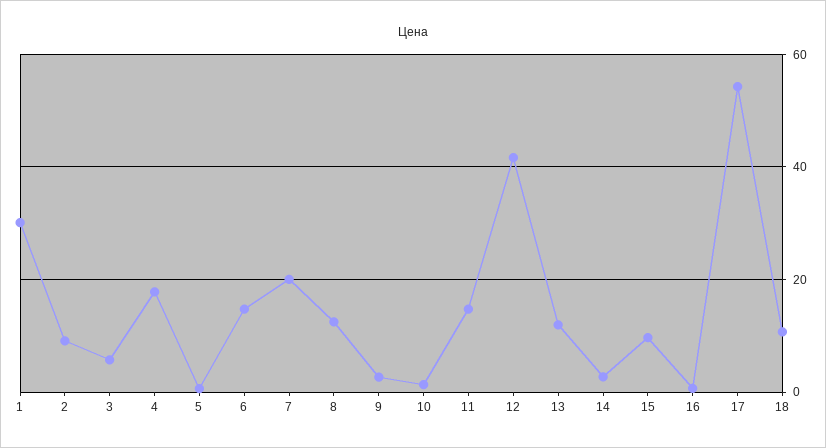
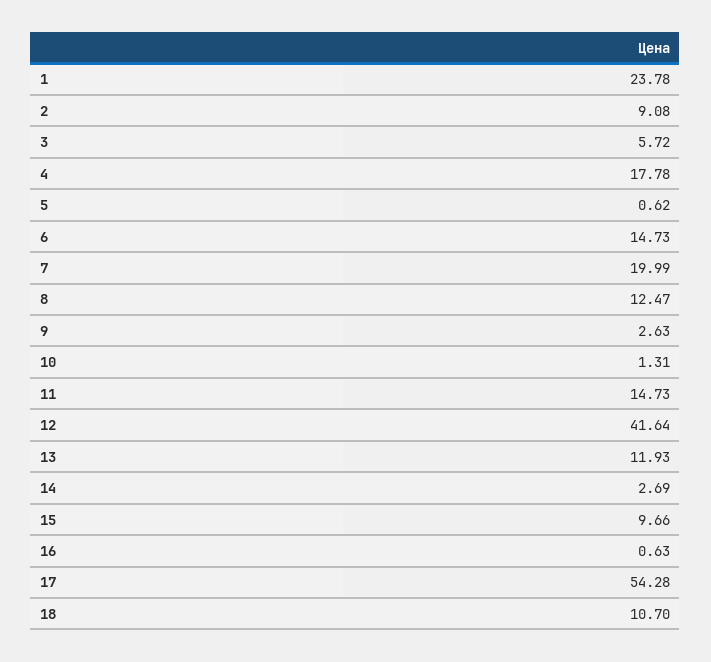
1: 30 -> 23.78

